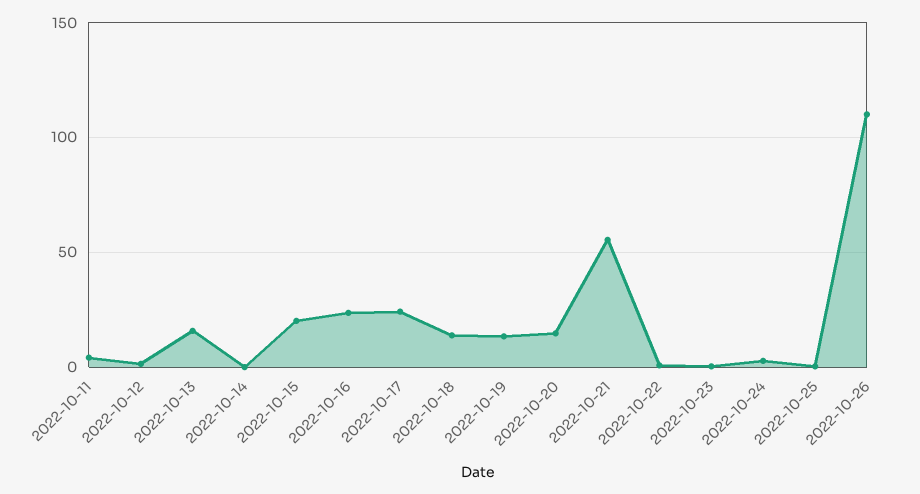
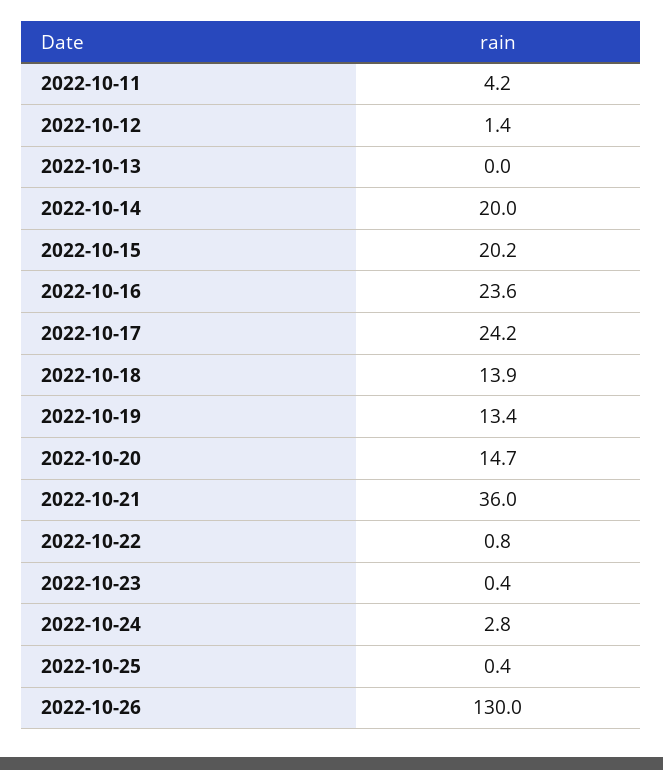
2022-10-13: 15 -> 0
2022-10-14: 0 -> 20
2022-10-21: 55 -> 36
2022-10-26: 110 -> 130

